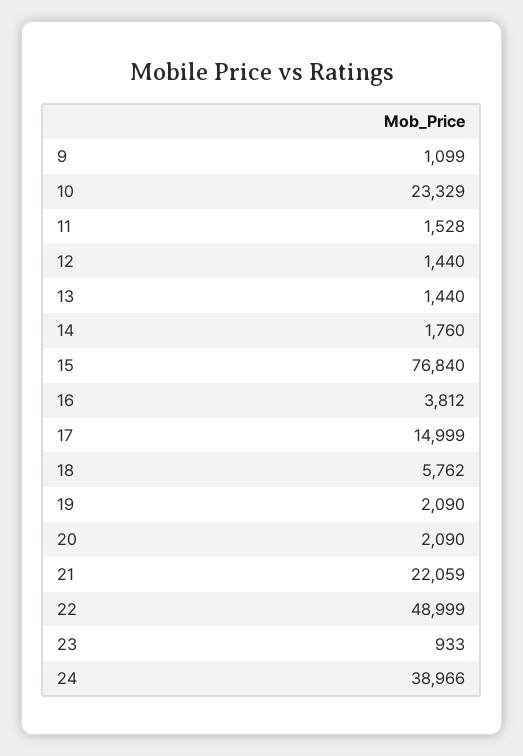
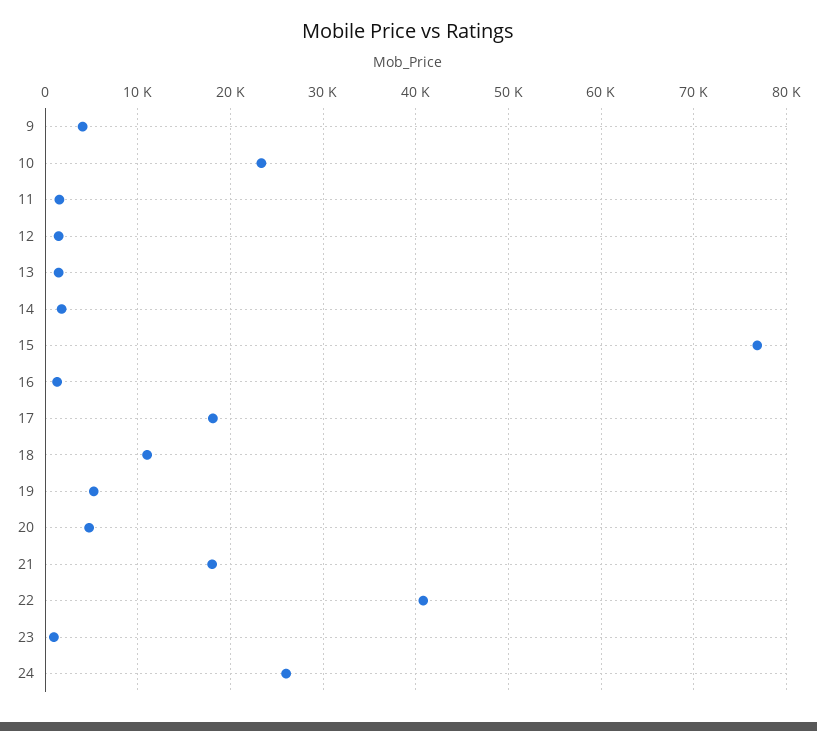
9: 1099 -> 4000
16: 3812 -> 1000
17: 14999 -> 18000
18: 5762 -> 11000
19: 2090 -> 5000
20: 2090 -> 5000
21: 22059 -> 18000
22: 48999 -> 41000
24: 38966 -> 26000

